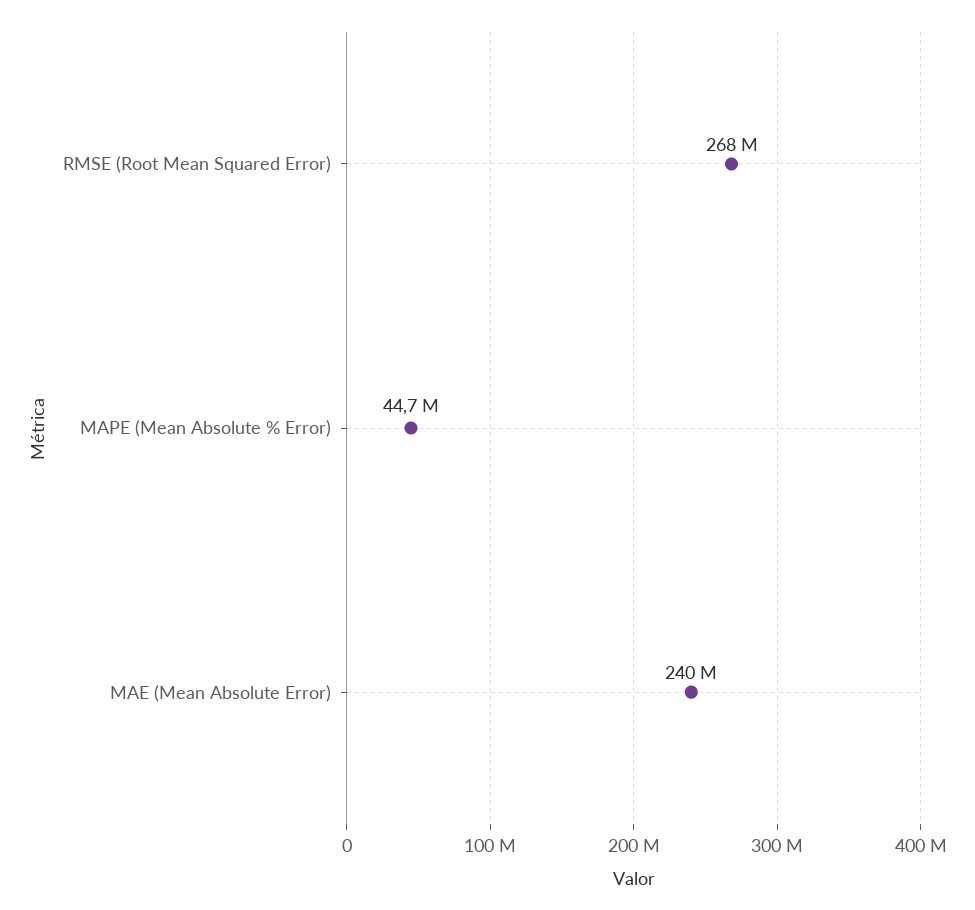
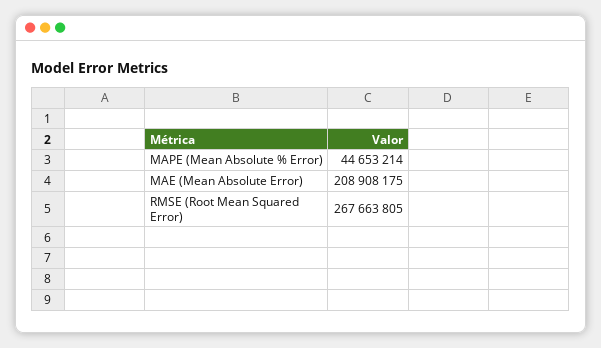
MAE (Mean Absolute Error): 240000000 -> 208908175

